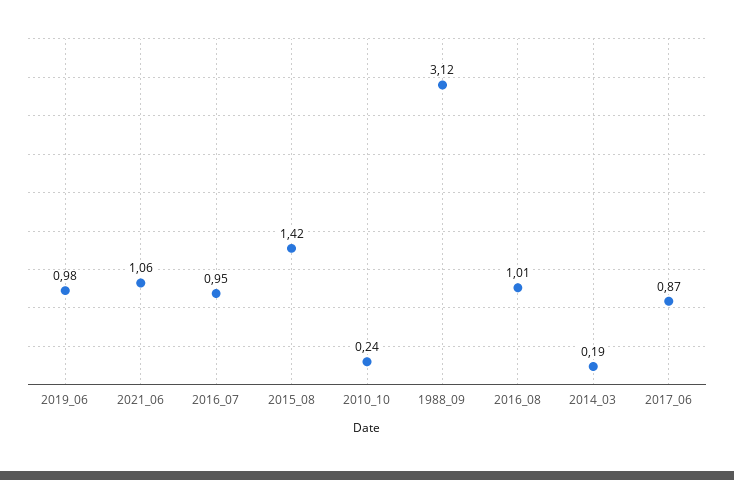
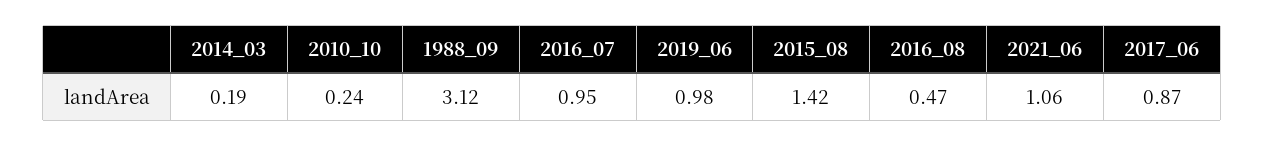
2016_08: 1.01 -> 0.47

